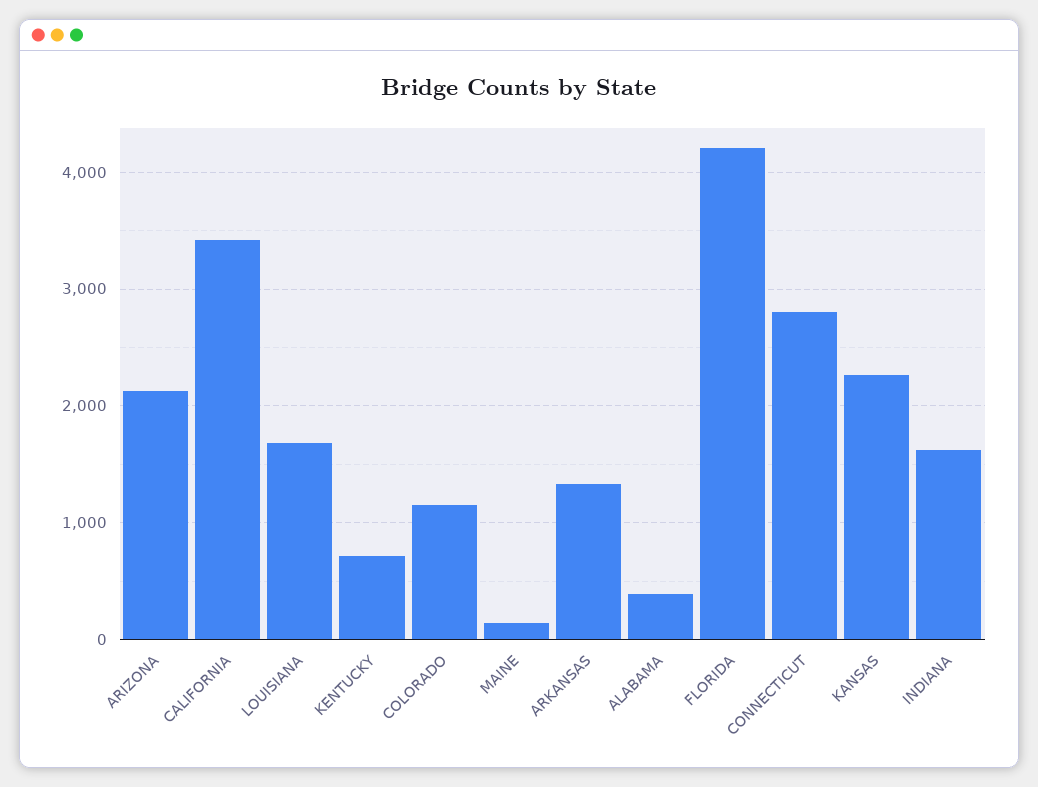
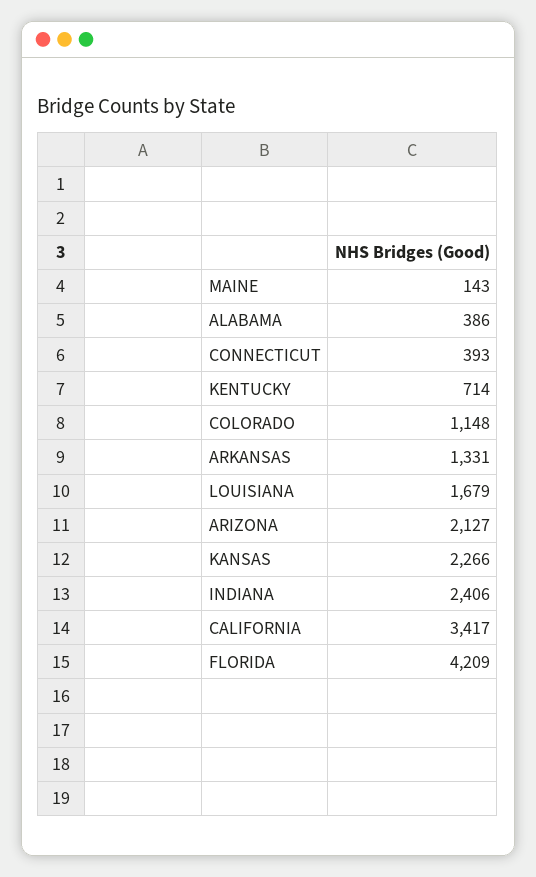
CONNECTICUT: 2800 -> 393
INDIANA: 1600 -> 2406

